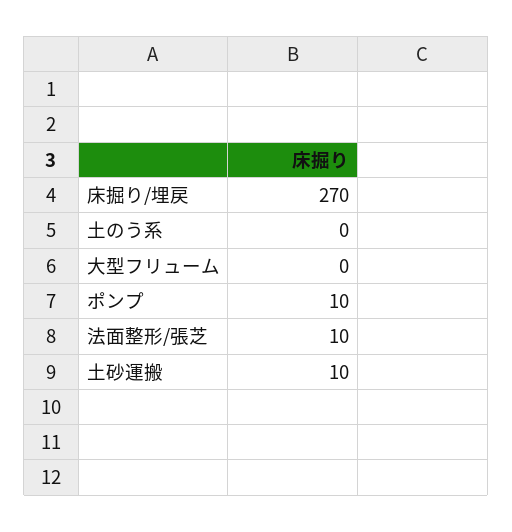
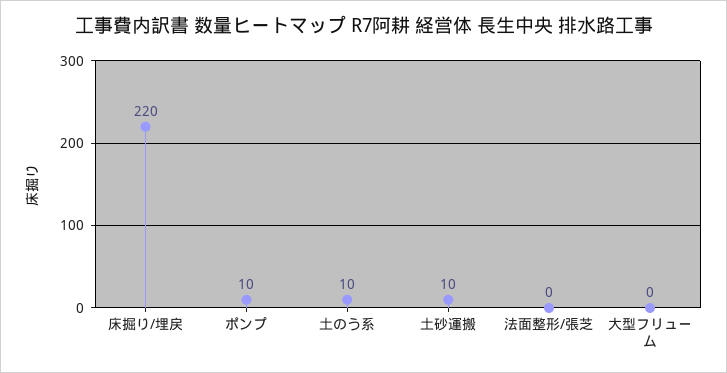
床掘り/埋戻: 270 -> 220
土のう系: 0 -> 10
法面整形/張芝: 10 -> 0

